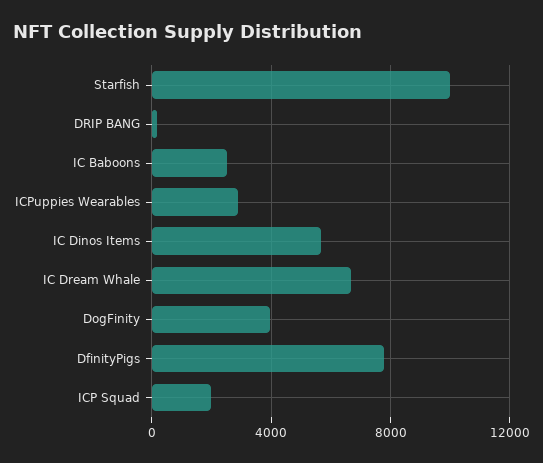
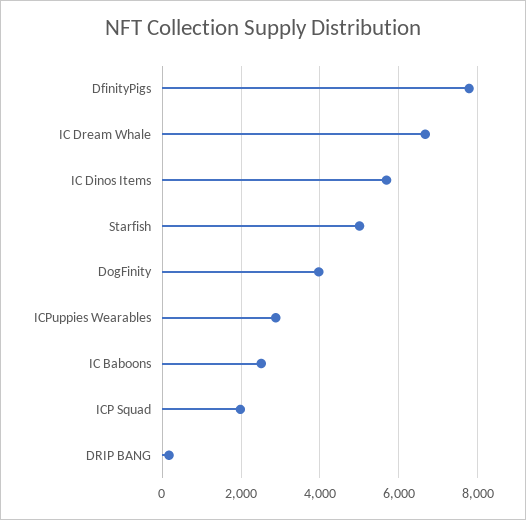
Starfish: 10000 -> 5000

